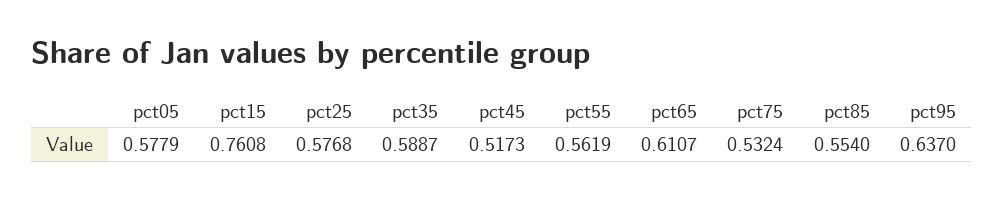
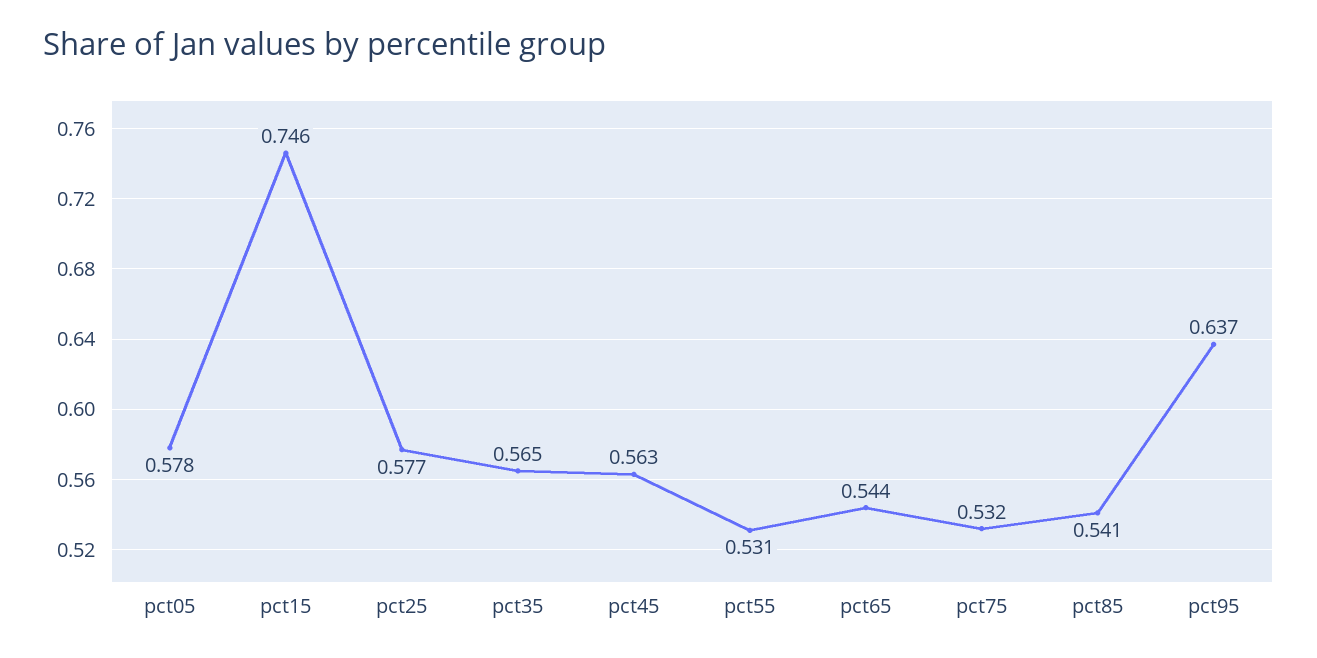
pct15: 0.7608 -> 0.746
pct35: 0.5887 -> 0.565
pct45: 0.5173 -> 0.563
pct55: 0.5619 -> 0.531
pct65: 0.6107 -> 0.544
pct85: 0.554 -> 0.541

